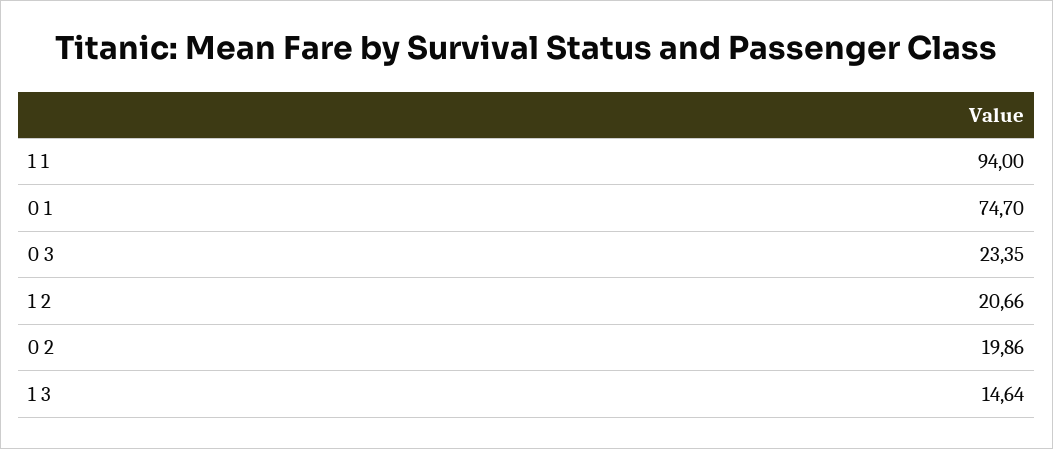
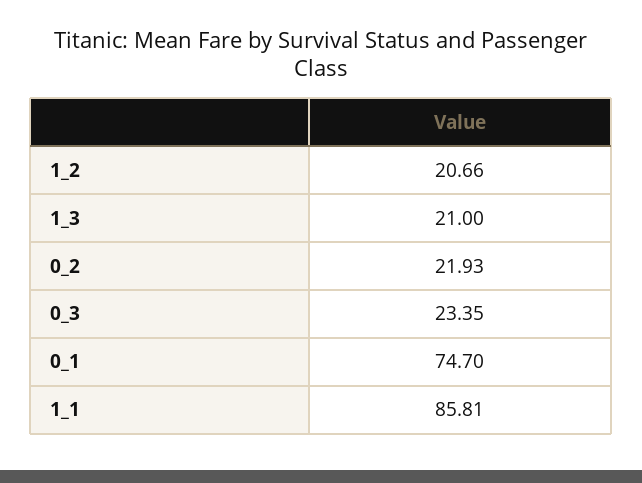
1 1: 94 -> 85.81
0 2: 19.86 -> 21.93
1 3: 14.64 -> 21

